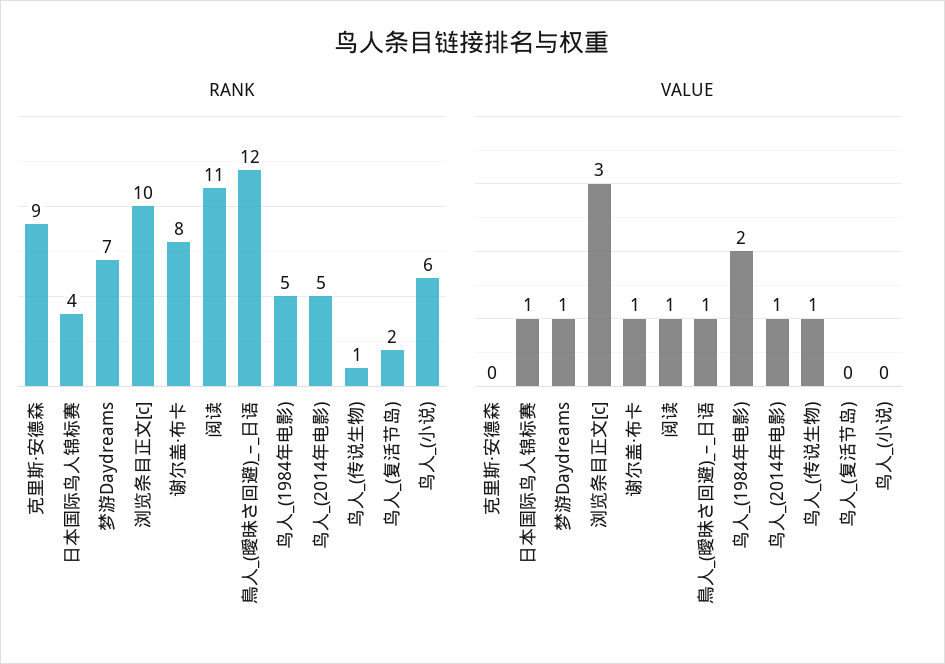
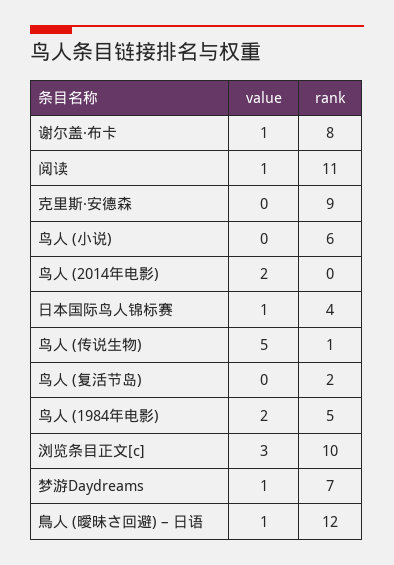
RANK, 鸟人_(2014年电影): 5 -> 0
VALUE, 鸟人_(2014年电影): 1 -> 2
VALUE, 鸟人_(传说生物): 1 -> 5

